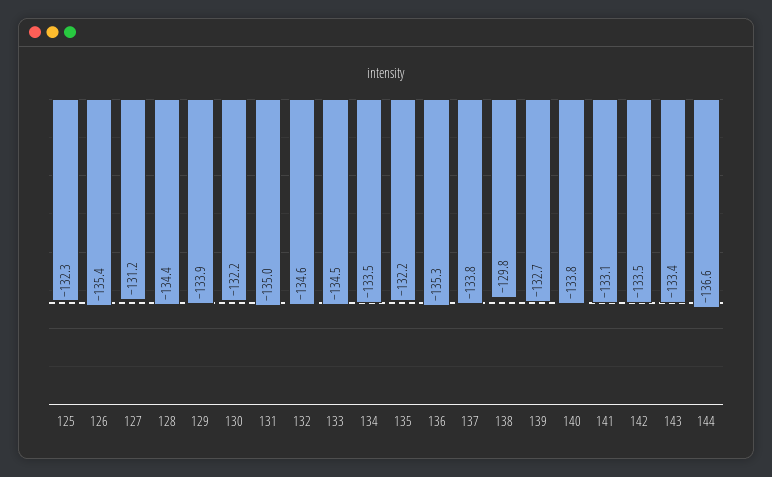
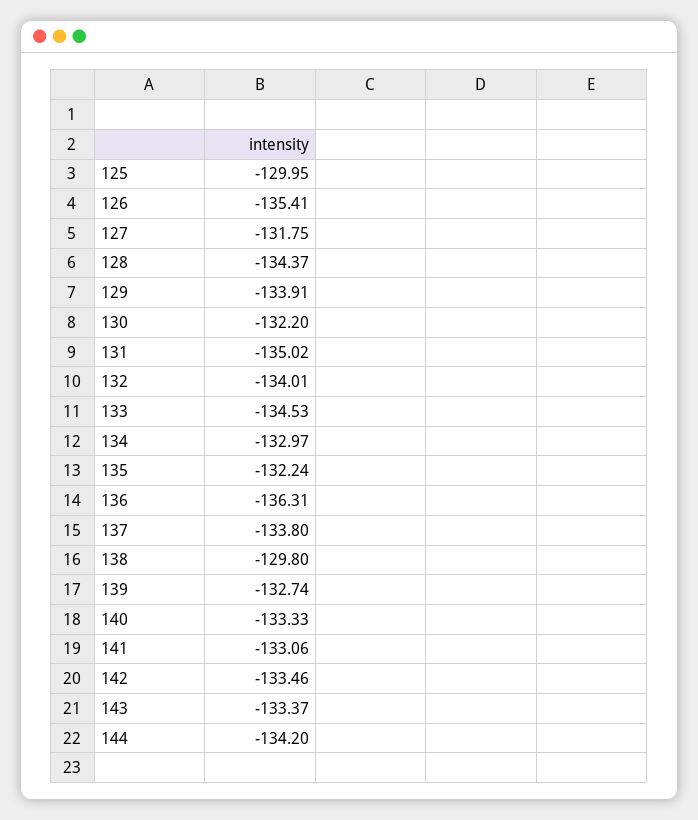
125: -132.3 -> -129.95
127: -131.2 -> -131.75
132: -134.6 -> -134.01
134: -133.5 -> -132.97
136: -135.3 -> -136.31
140: -133.8 -> -133.33
144: -136.6 -> -134.2

